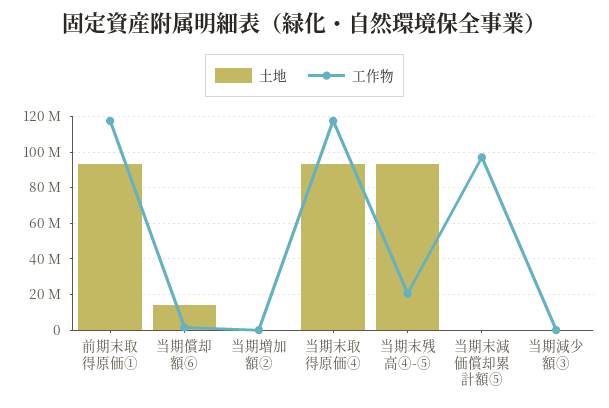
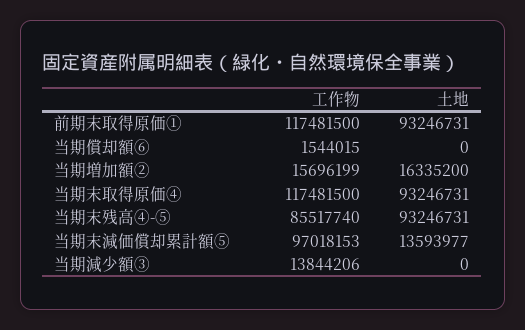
土地, 当期償却額⑥: 15000000 -> 0
土地, 当期増加額②: 0 -> 16335200
工作物, 当期増加額②: 0 -> 15696199
工作物, 当期末残高④-⑤: 20000000 -> 85517740
土地, 当期末減価償却累計額⑤: 0 -> 13593977
工作物, 当期減少額③: 0 -> 13844206

